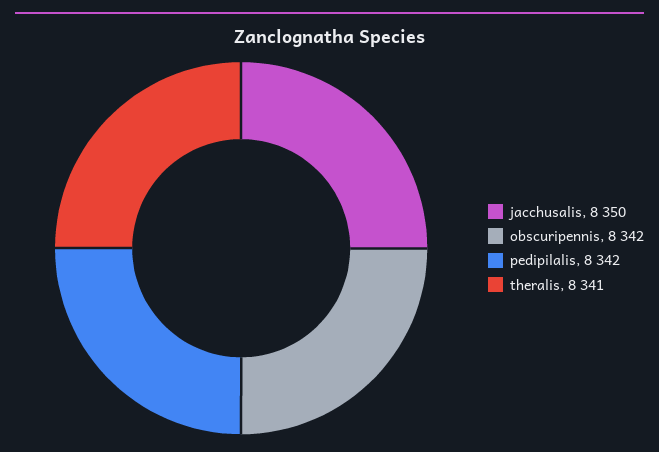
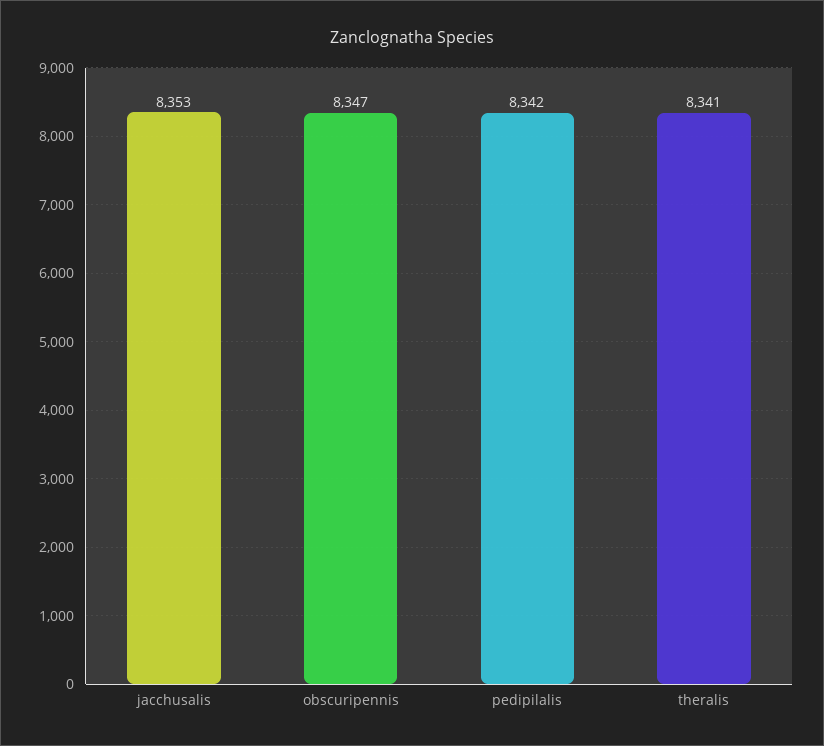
jacchusalis: 8350 -> 8353
obscuripennis: 8342 -> 8347

